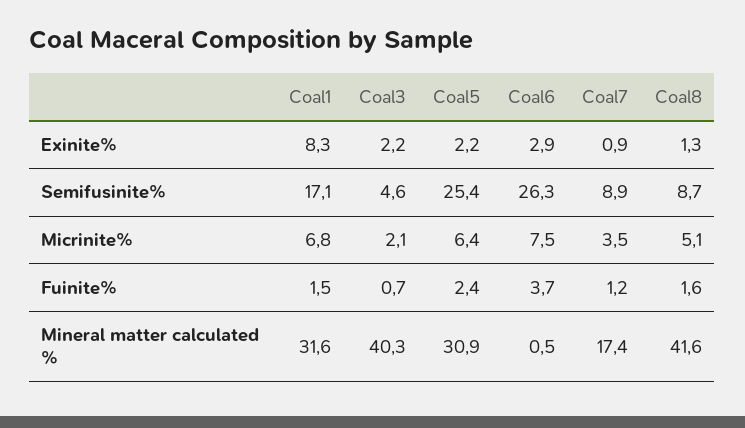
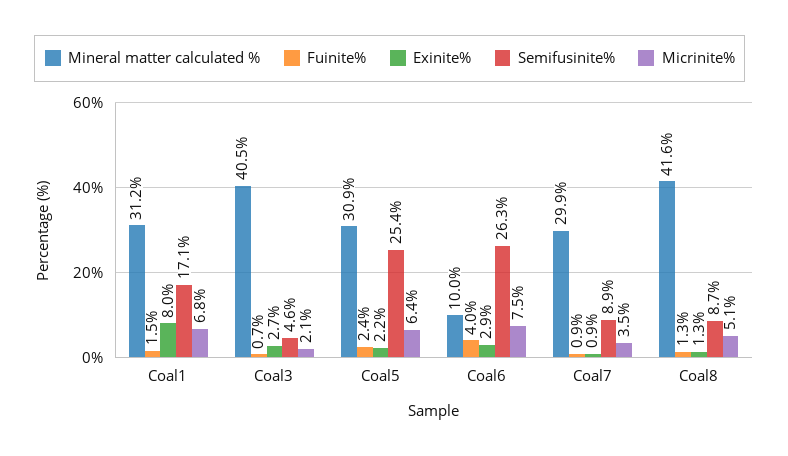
Exinite%, Coal1: 8.3 -> 8
Exinite%, Coal3: 2.2 -> 2.7
Fuinite%, Coal6: 3.7 -> 4
Fuinite%, Coal7: 1.2 -> 0.9
Fuinite%, Coal8: 1.6 -> 1.3
Mineral matter calculated %, Coal1: 31.6 -> 31.2
Mineral matter calculated %, Coal3: 40.3 -> 40.5
Mineral matter calculated %, Coal6: 0.5 -> 10
Mineral matter calculated %, Coal7: 17.4 -> 29.9

